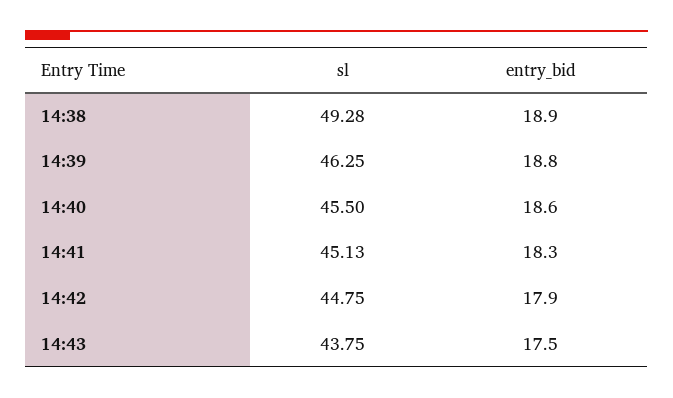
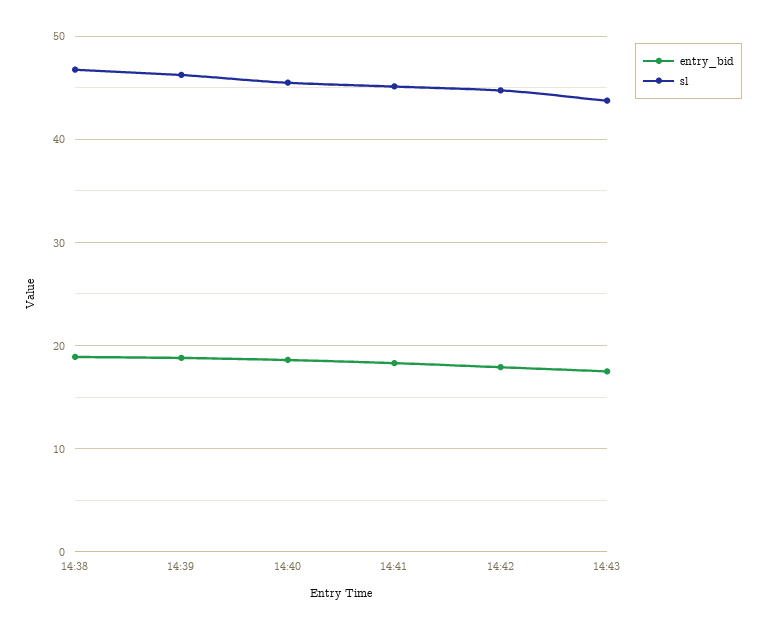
sl, 14:38: 49.28 -> 47

